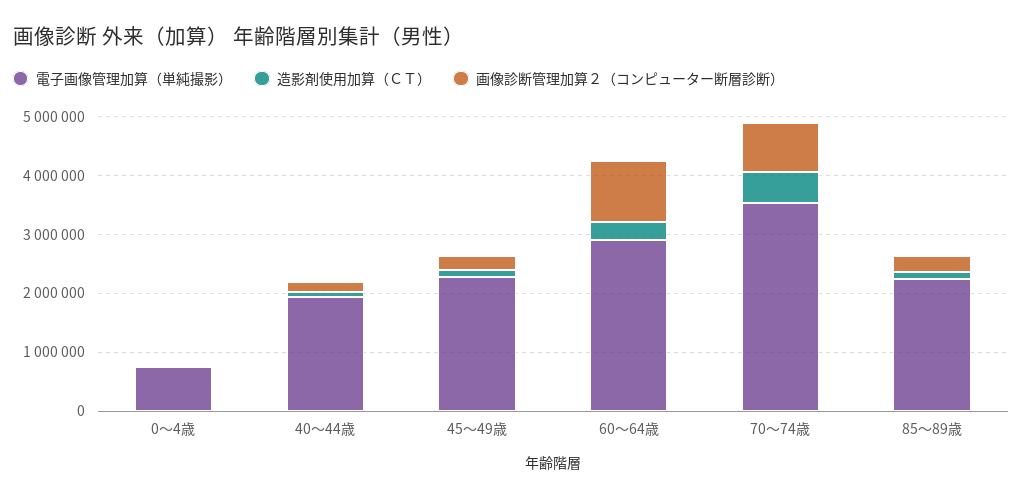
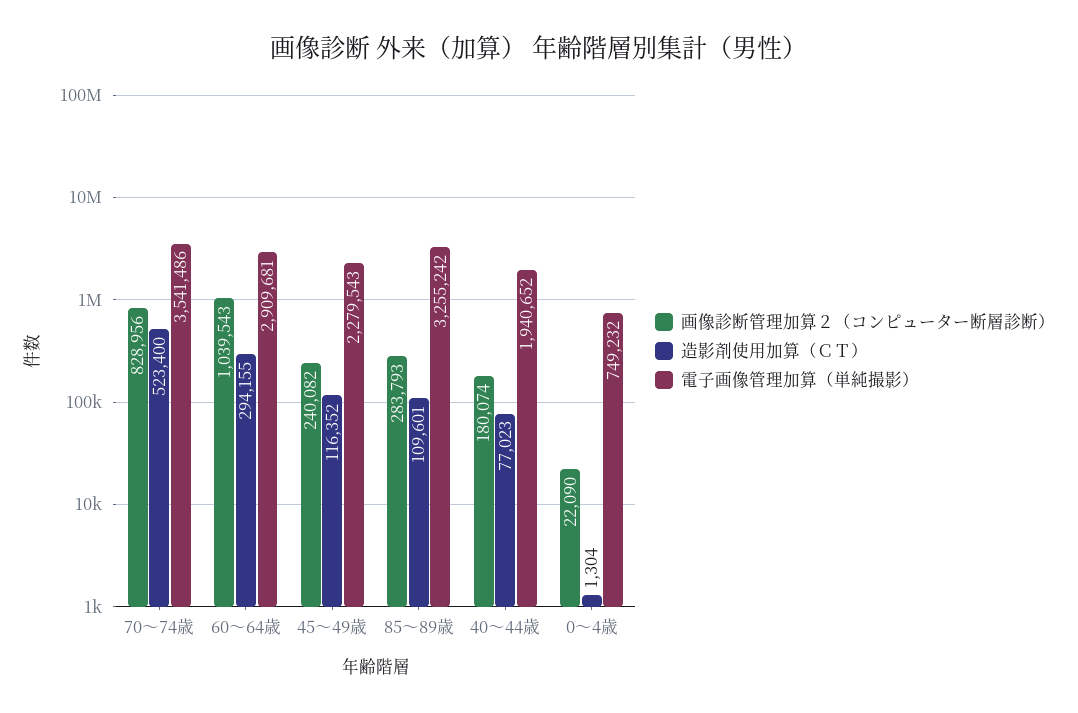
電子画像管理加算（単純撮影）, 85～89歳: 2200000 -> 3255242

